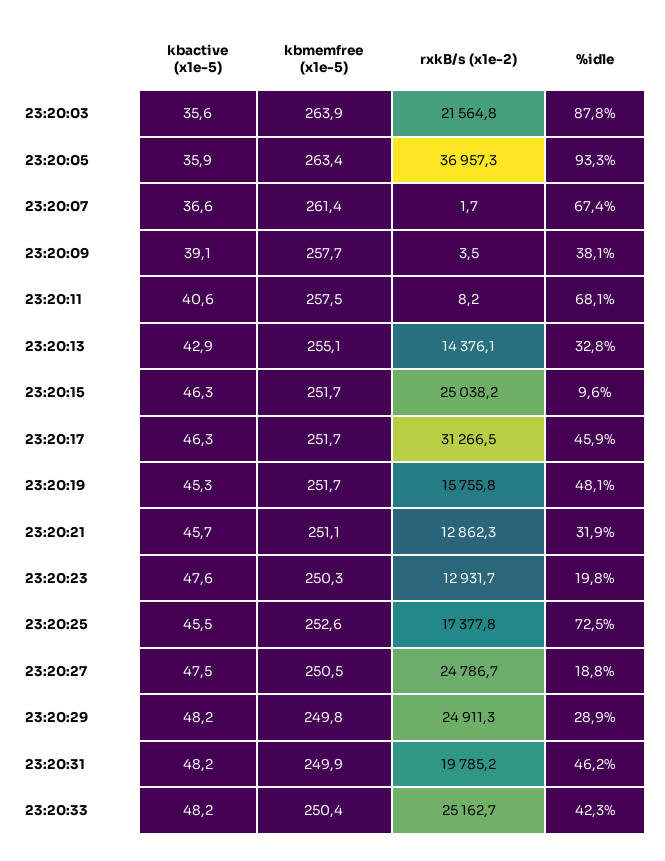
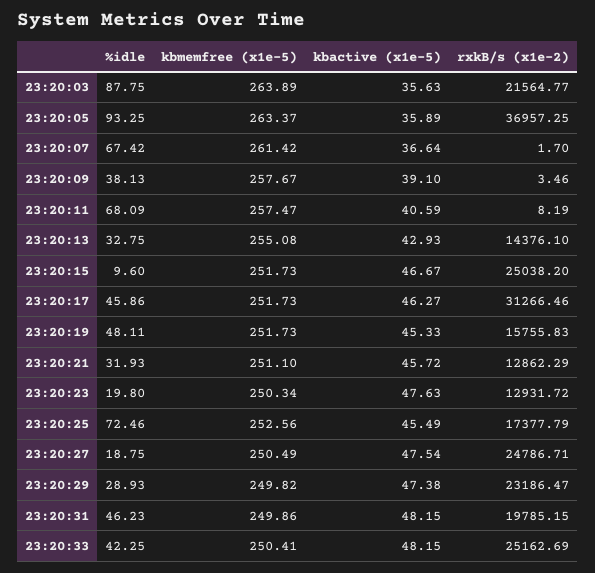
kbactive (x1e-5), 23:20:15: 46.3 -> 46.67
kbactive (x1e-5), 23:20:29: 48.2 -> 47.38
rxkB/s (x1e-2), 23:20:29: 24911.3 -> 23186.47

